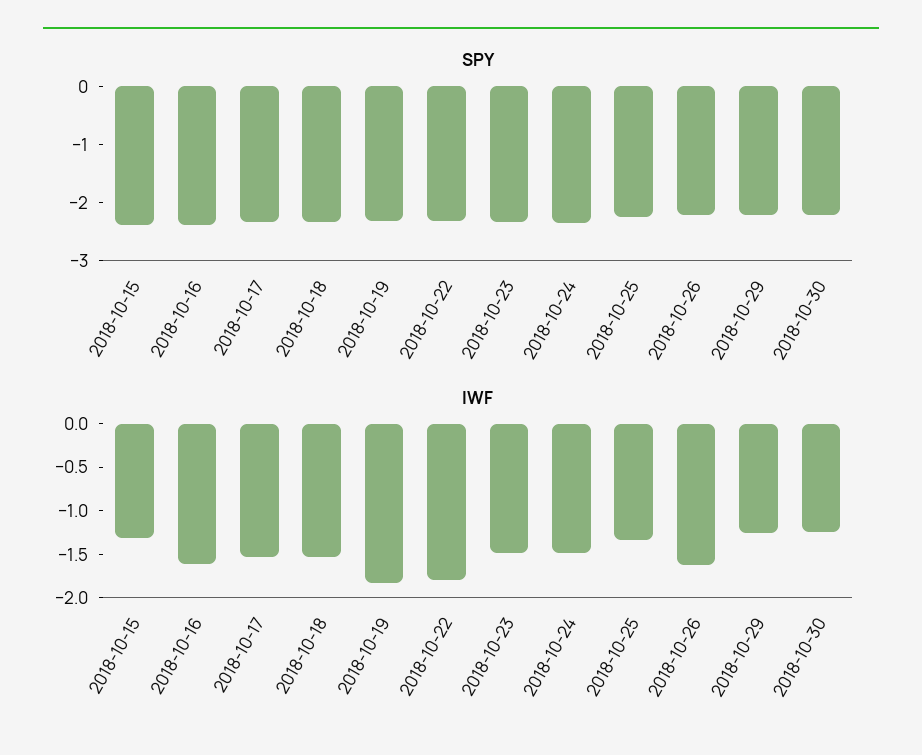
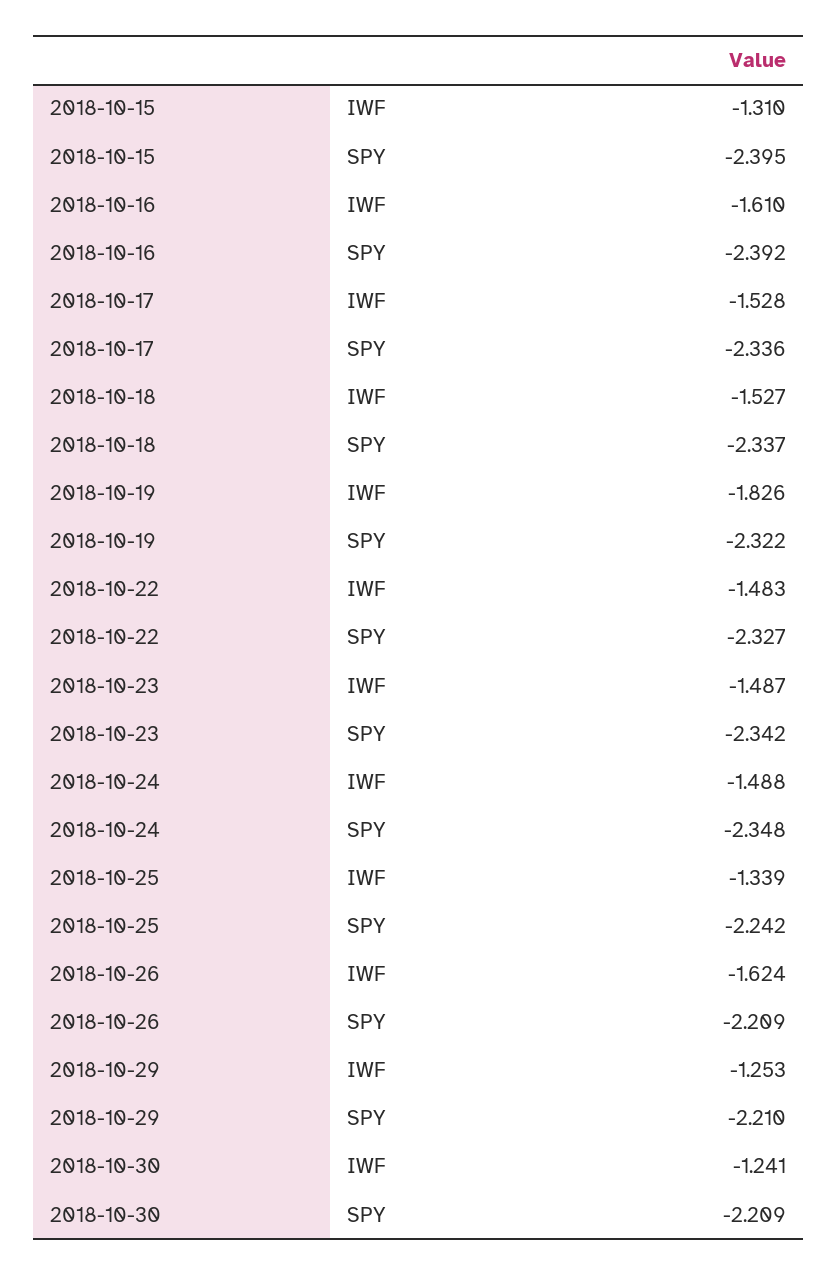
IWF, 2018-10-22: -1.8 -> -1.483

